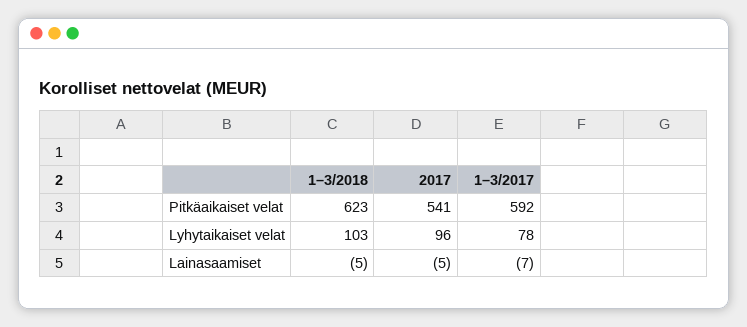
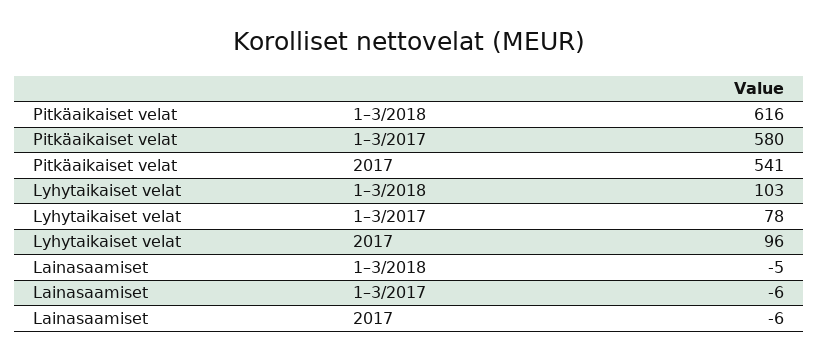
1–3/2018, Pitkäaikaiset velat: 623 -> 616
1–3/2017, Pitkäaikaiset velat: 592 -> 580
2017, Lainasaamiset: -5 -> -6
1–3/2017, Lainasaamiset: -7 -> -6

